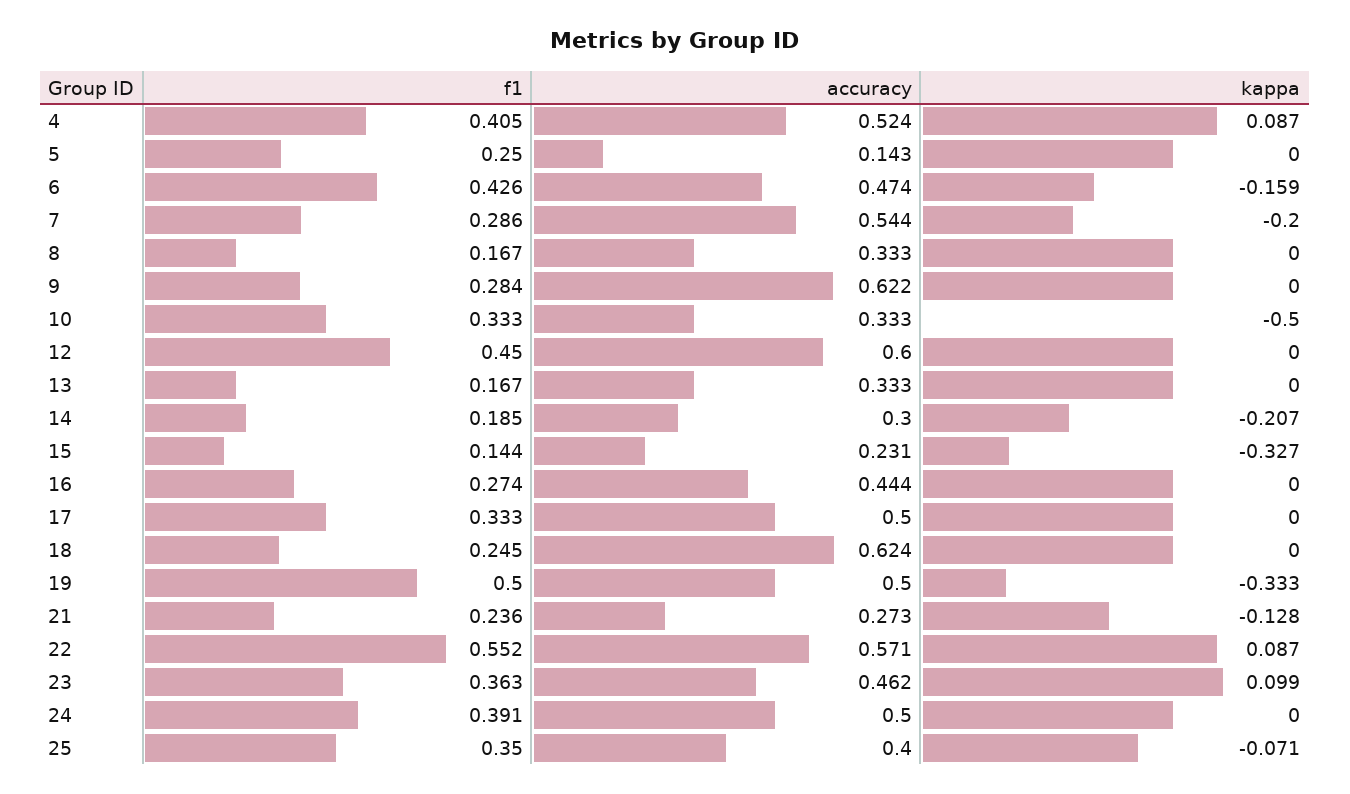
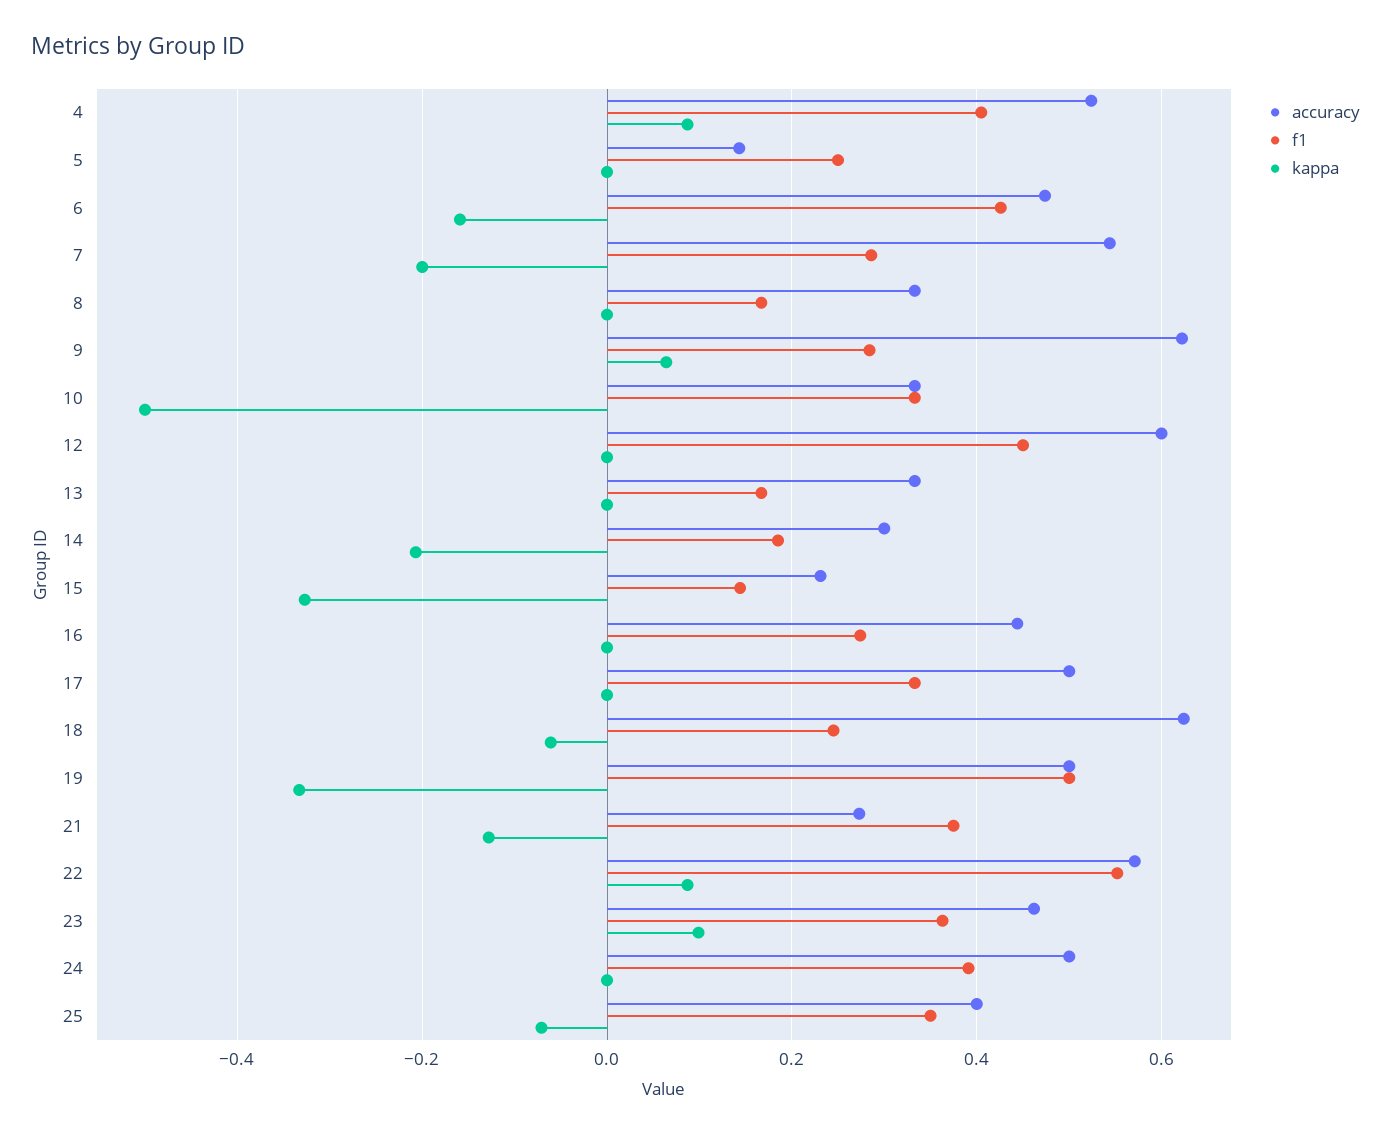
kappa, 9: 0 -> 0.06
kappa, 18: 0 -> -0.06
f1, 21: 0.236 -> 0.38

